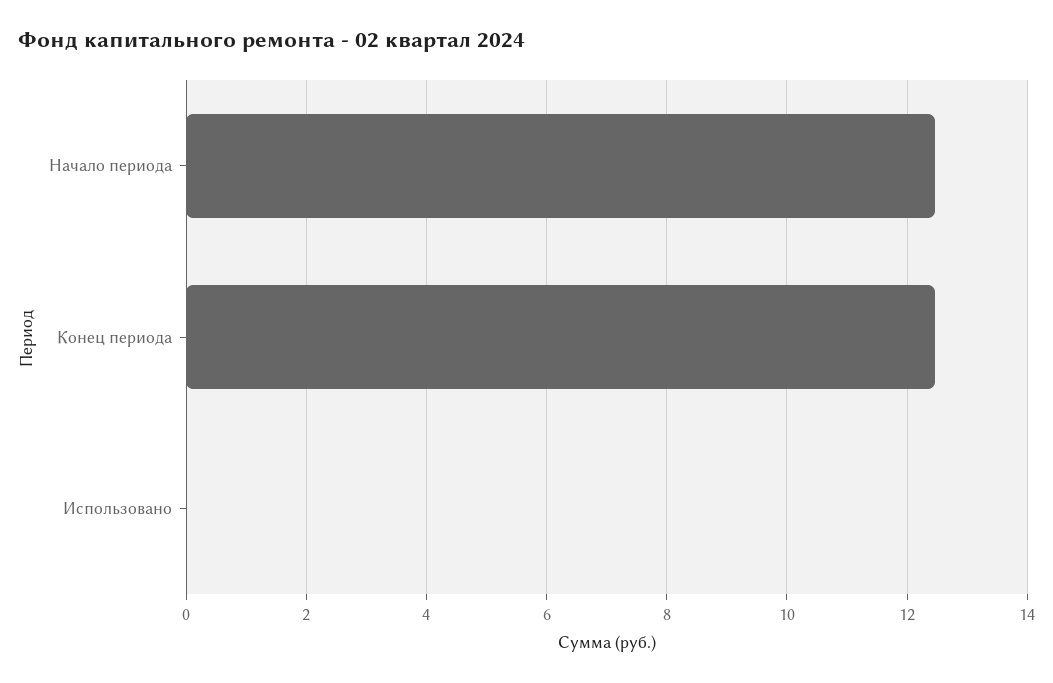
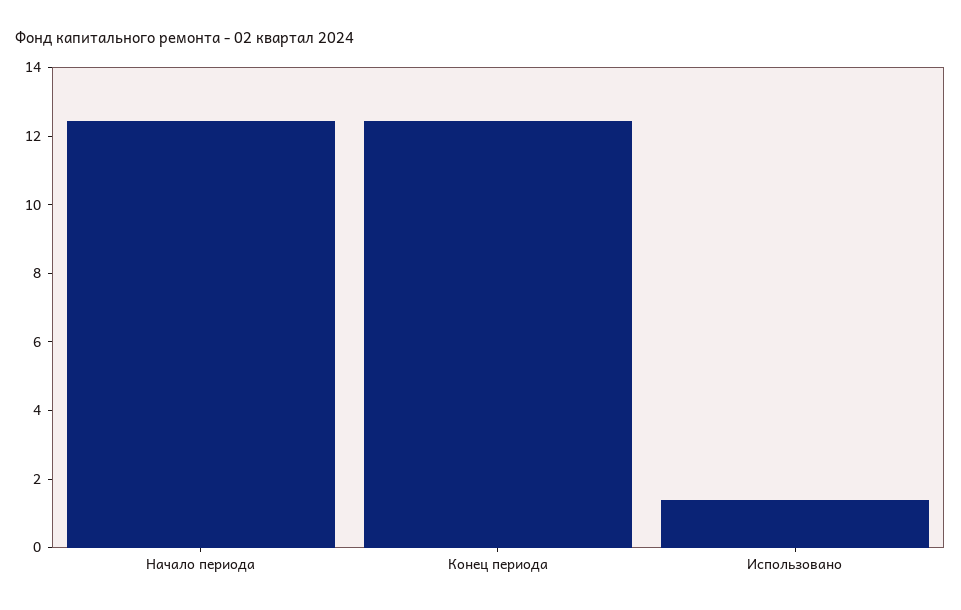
Использовано: 0 -> 1.5

